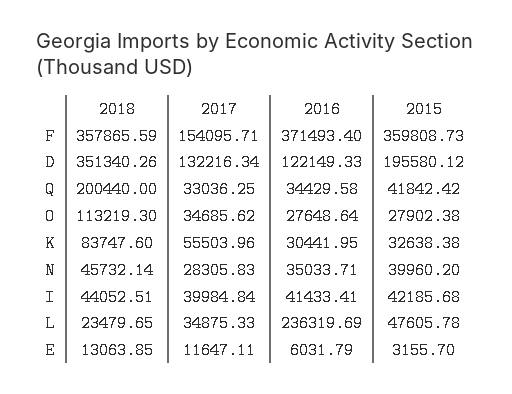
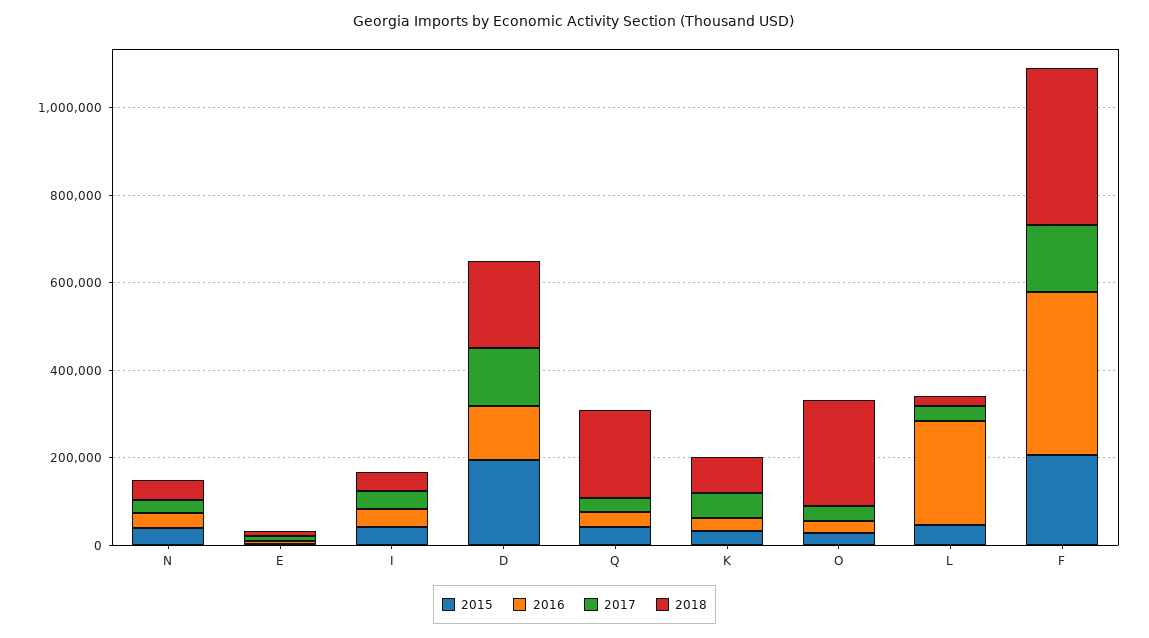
2015, F: 359808.73 -> 200000
2018, D: 351340.26 -> 200000
2018, O: 113219.3 -> 250000

